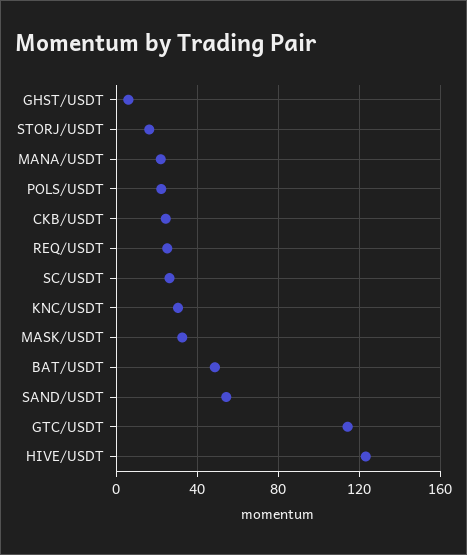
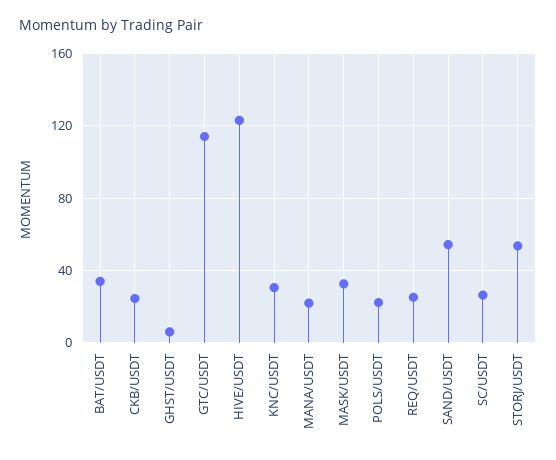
STORJ/USDT: 15 -> 55
BAT/USDT: 50 -> 35

